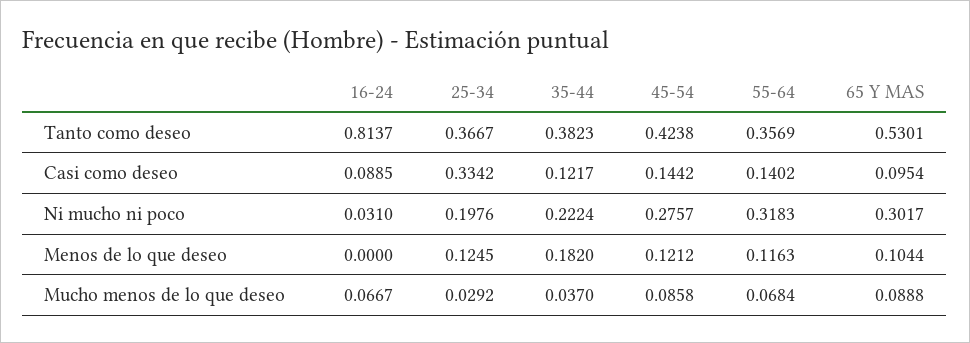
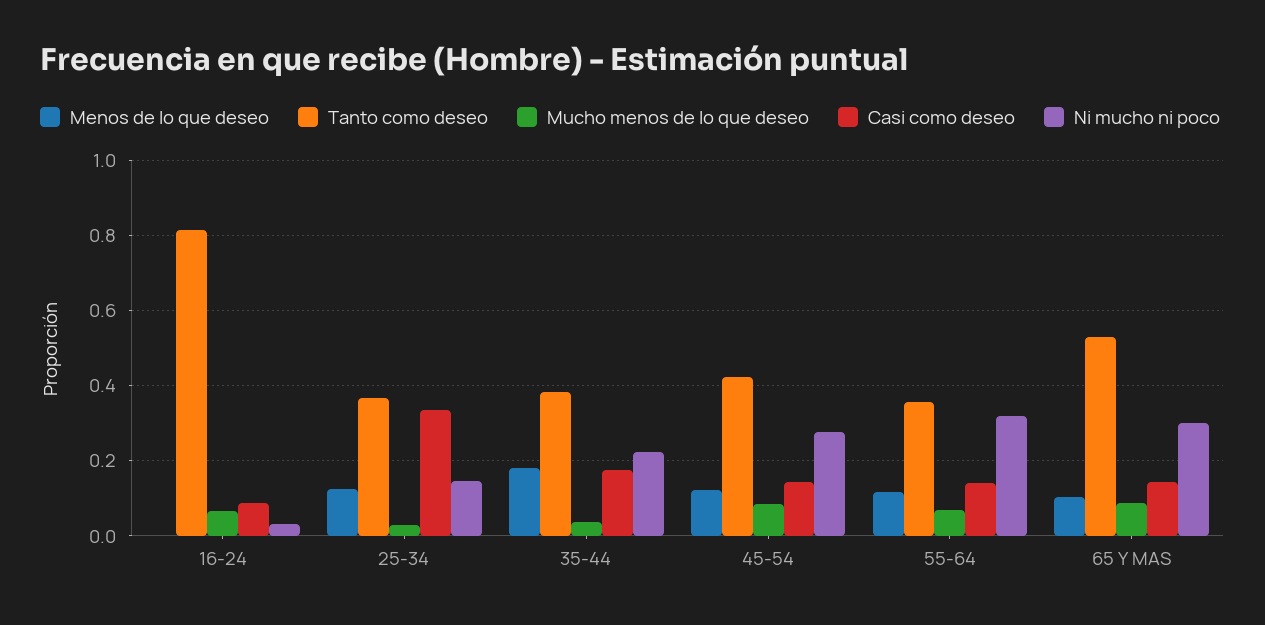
Casi como deseo, 35-44: 0.1217 -> 0.18
Casi como deseo, 65 Y MAS: 0.0954 -> 0.14
Ni mucho ni poco, 25-34: 0.1976 -> 0.14

